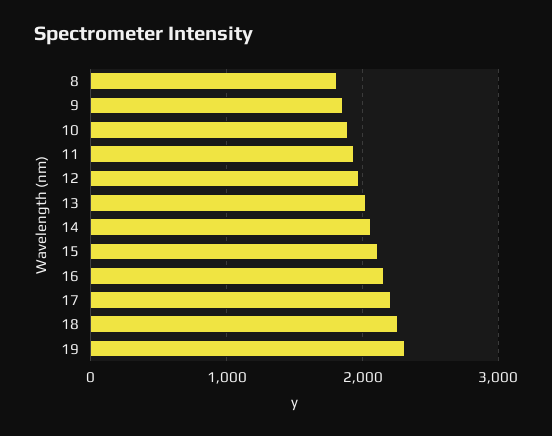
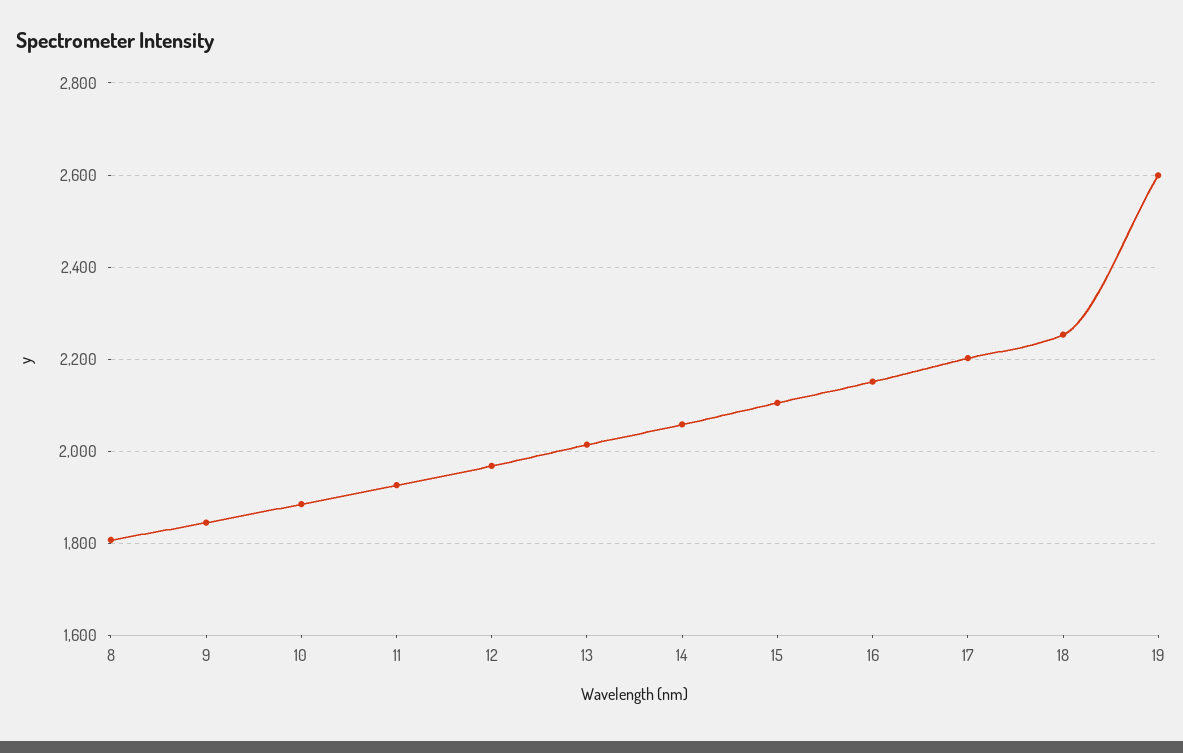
19: 2300 -> 2600

